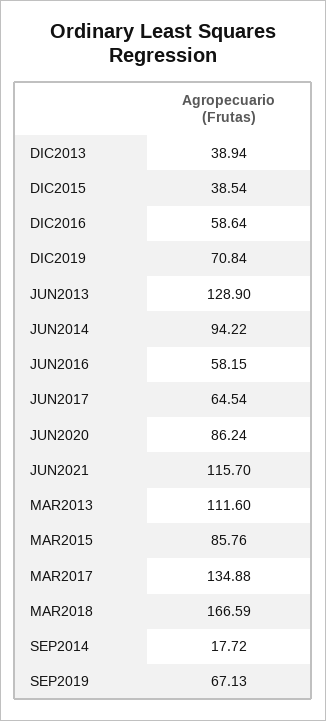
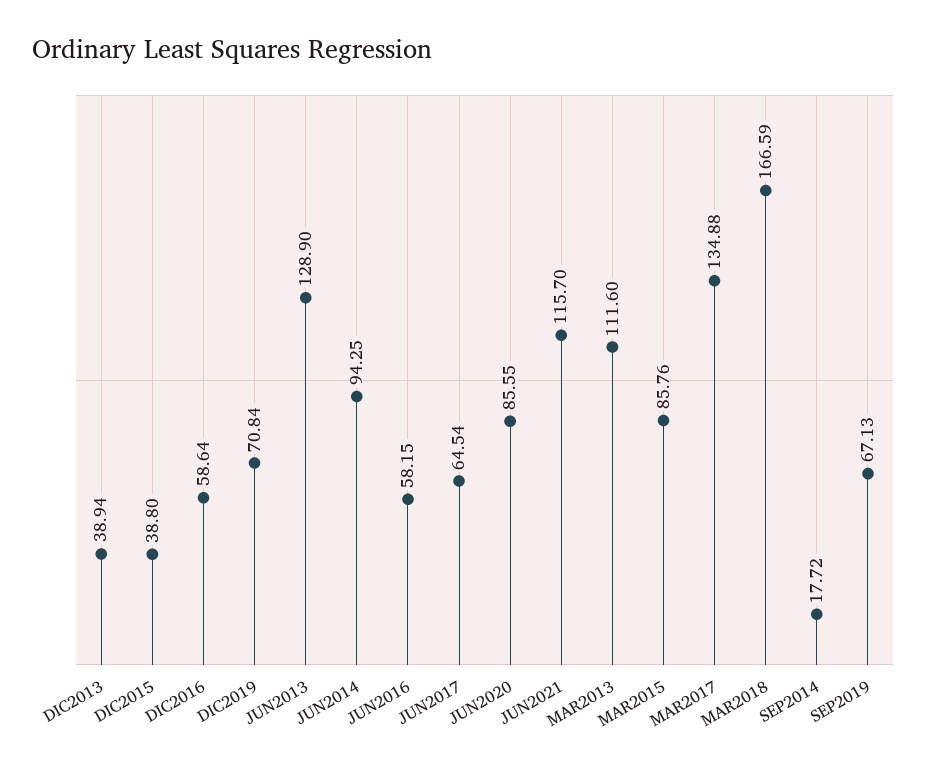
DIC2015: 38.54 -> 38.8
JUN2014: 94.22 -> 94.25
JUN2020: 86.24 -> 85.55

